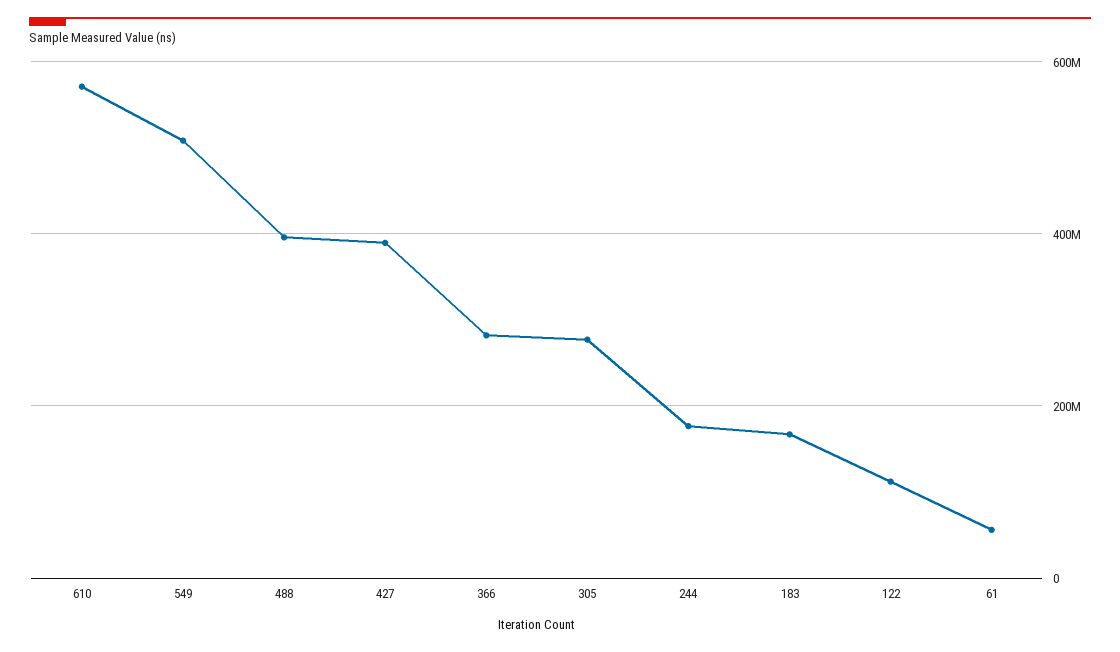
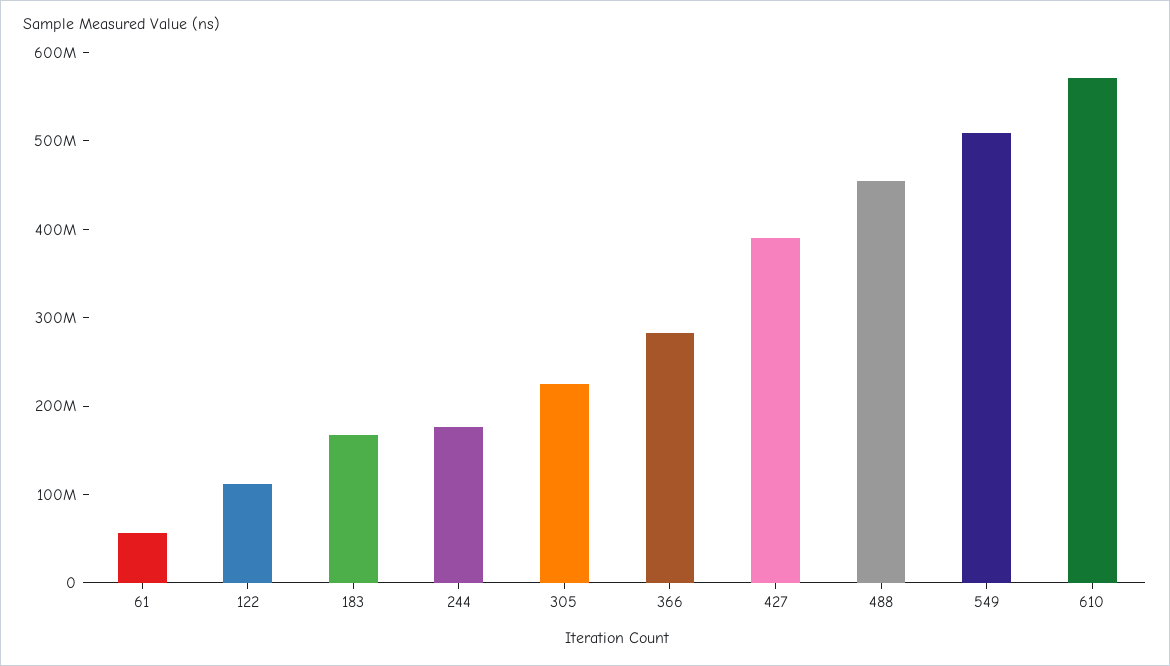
488: 400000000 -> 460000000
305: 280000000 -> 220000000

